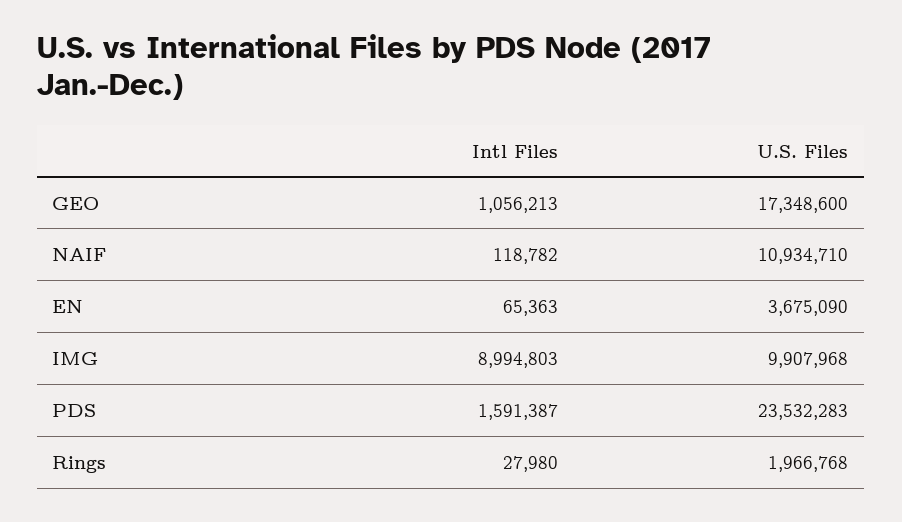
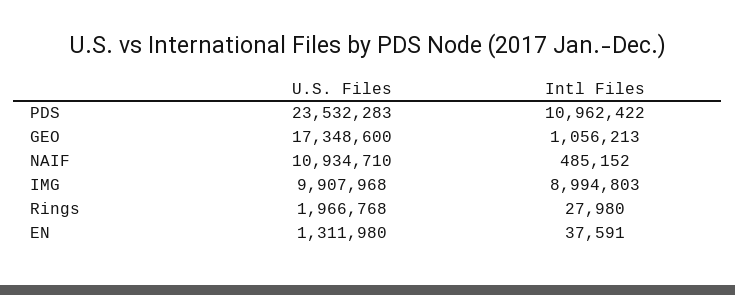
Intl Files, NAIF: 118782 -> 485152
Intl Files, EN: 65363 -> 37591
U.S. Files, EN: 3675090 -> 1311980
Intl Files, PDS: 1591387 -> 10962422

